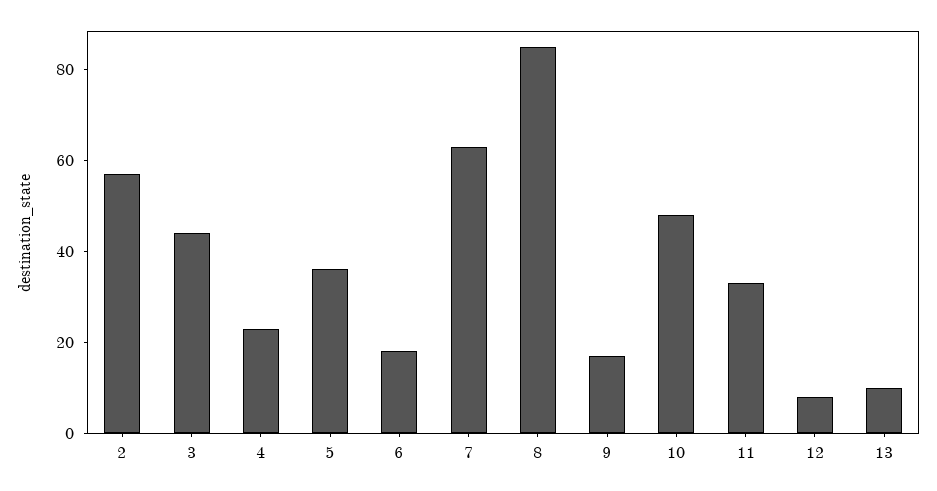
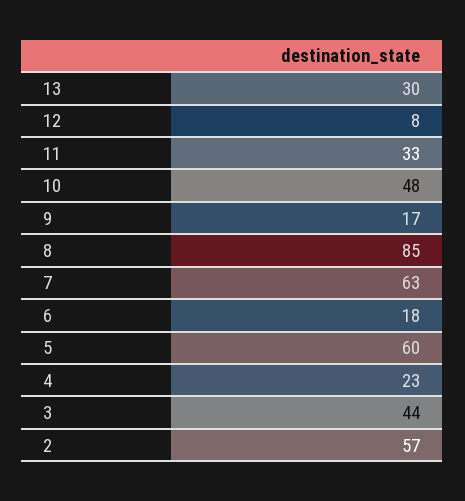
5: 35 -> 60
13: 10 -> 30

